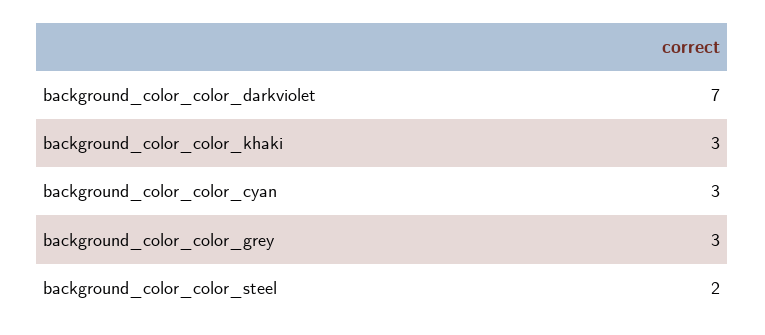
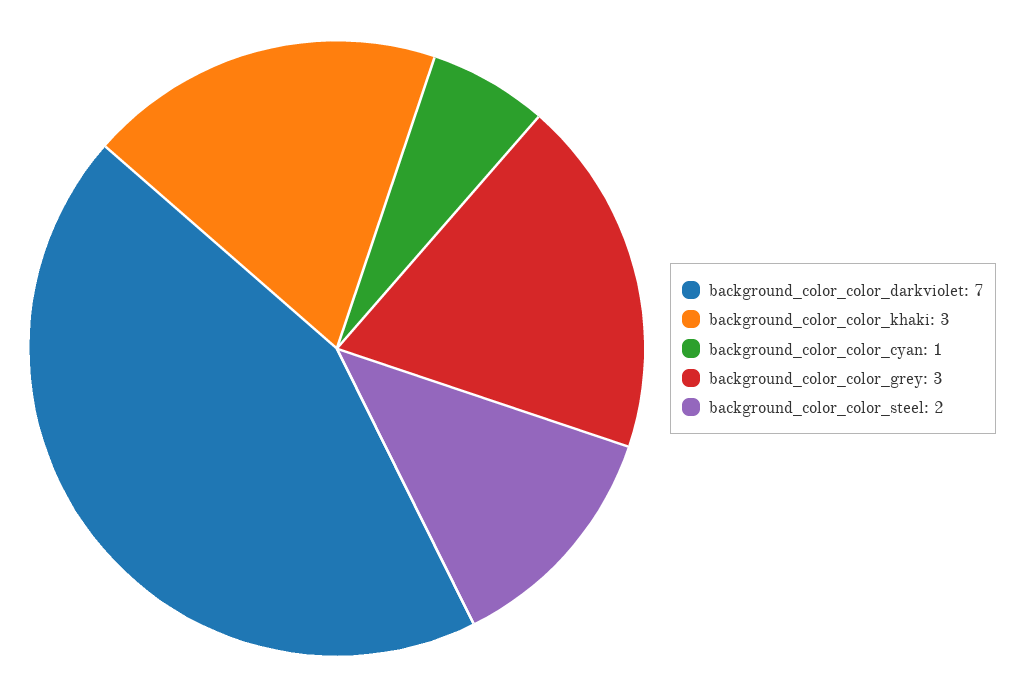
background_color_color_cyan: 3 -> 1

